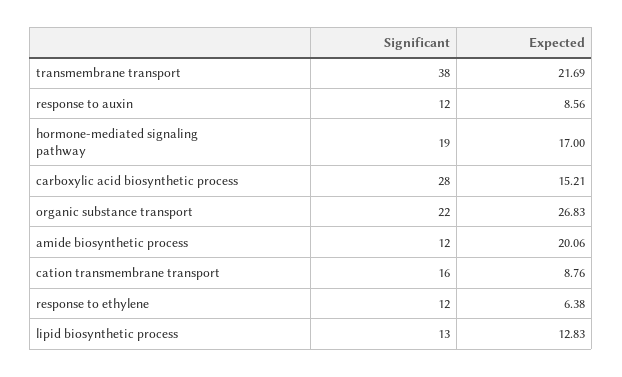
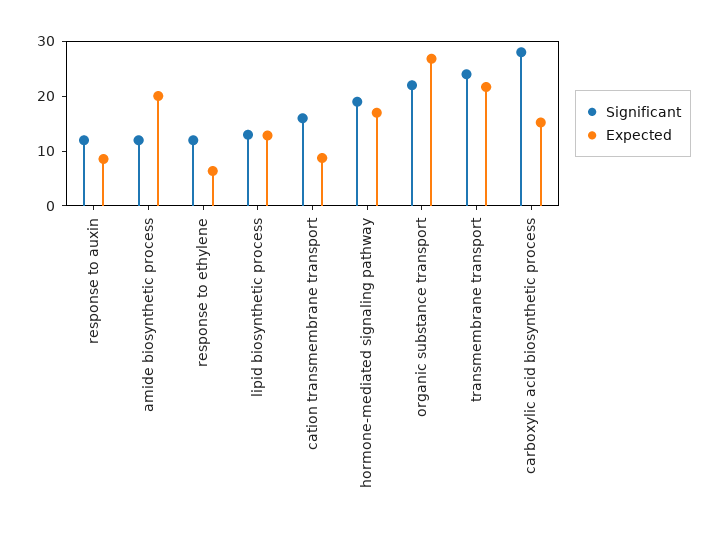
Significant, transmembrane transport: 38 -> 24

